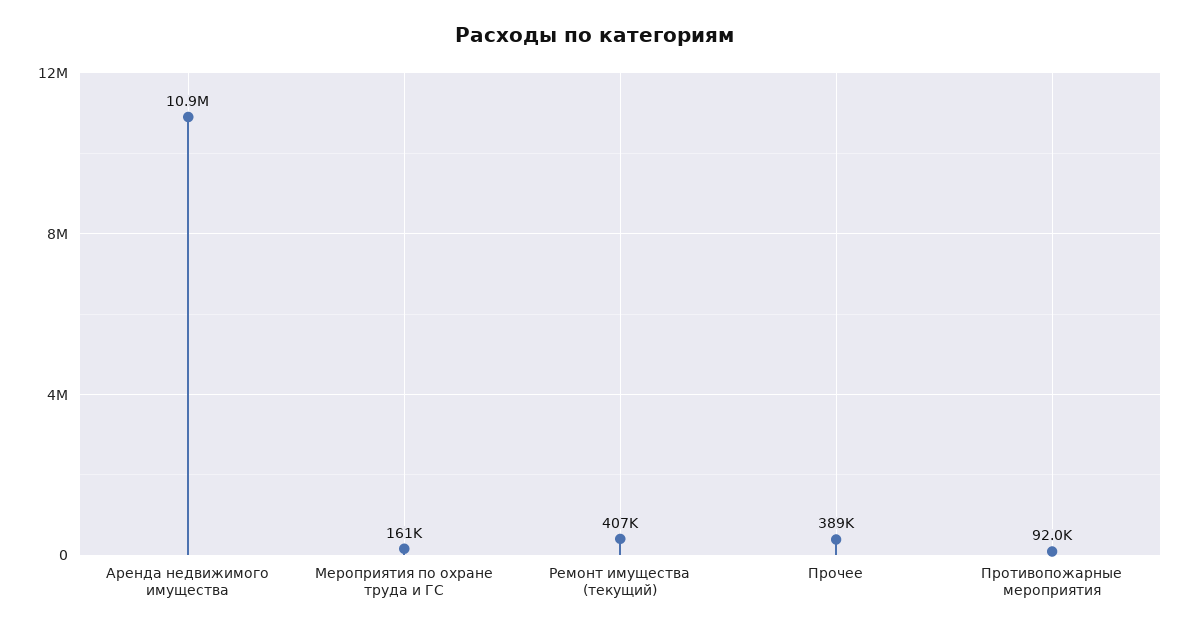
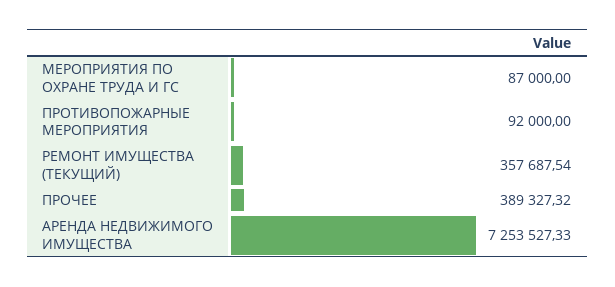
Аренда недвижимого имущества: 10900000 -> 7253527.33
Мероприятия по охране труда и ГС: 161000 -> 87000
Ремонт имущества (текущий): 407000 -> 357687.54

